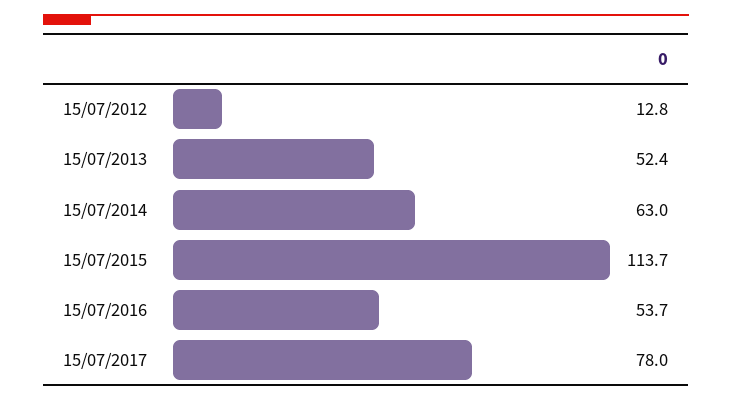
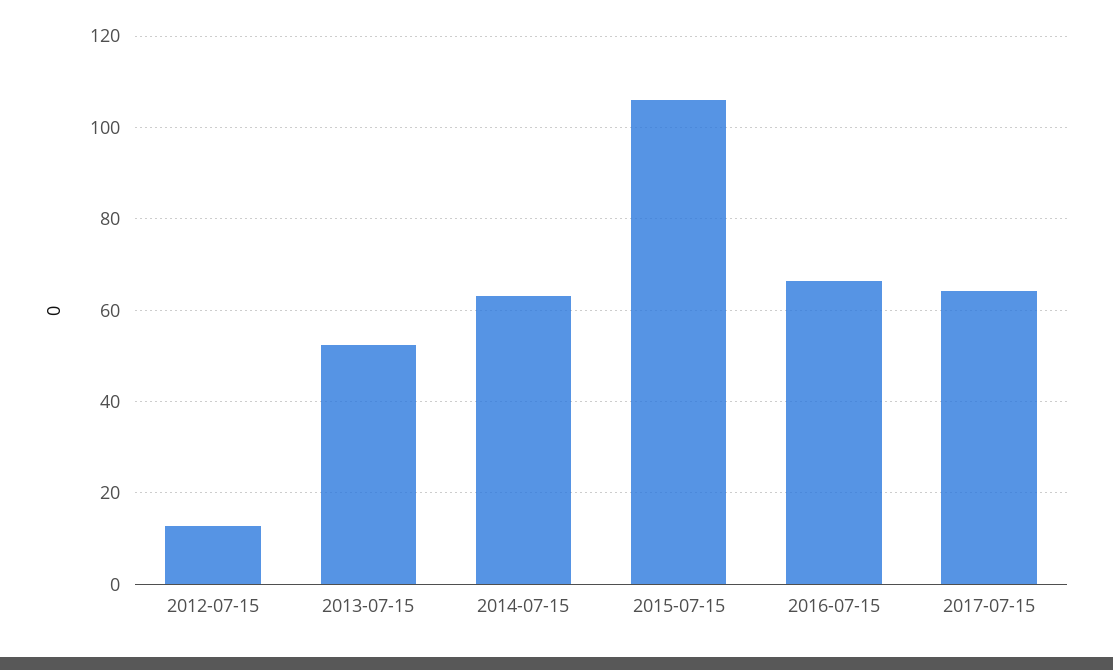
15/07/2015: 113.7 -> 106
15/07/2016: 53.7 -> 66
15/07/2017: 78 -> 64

